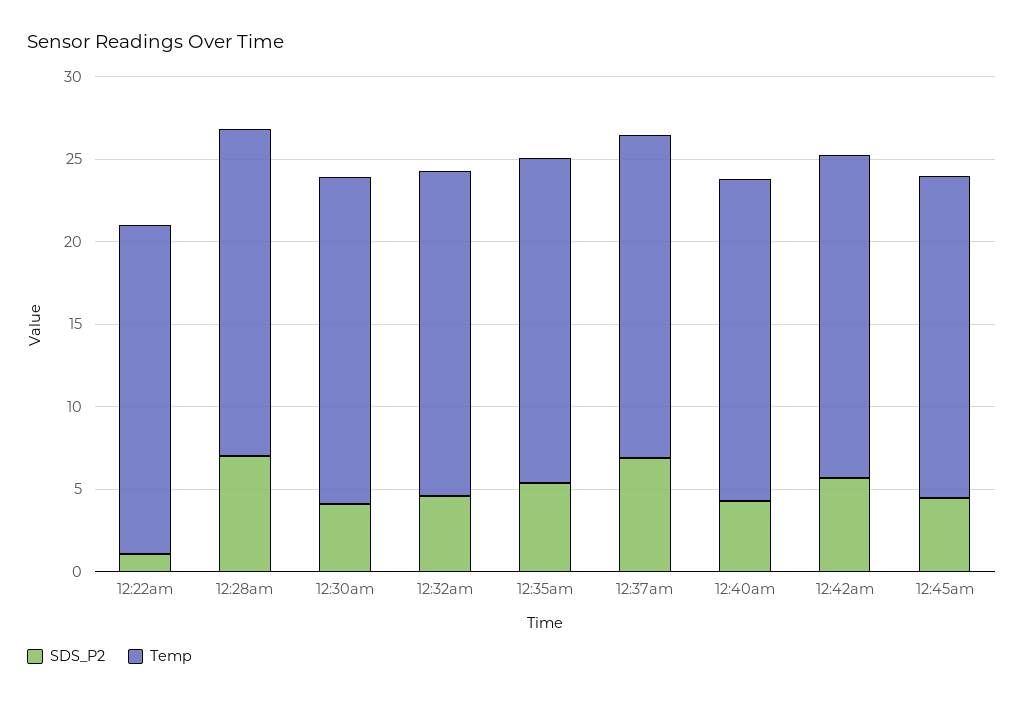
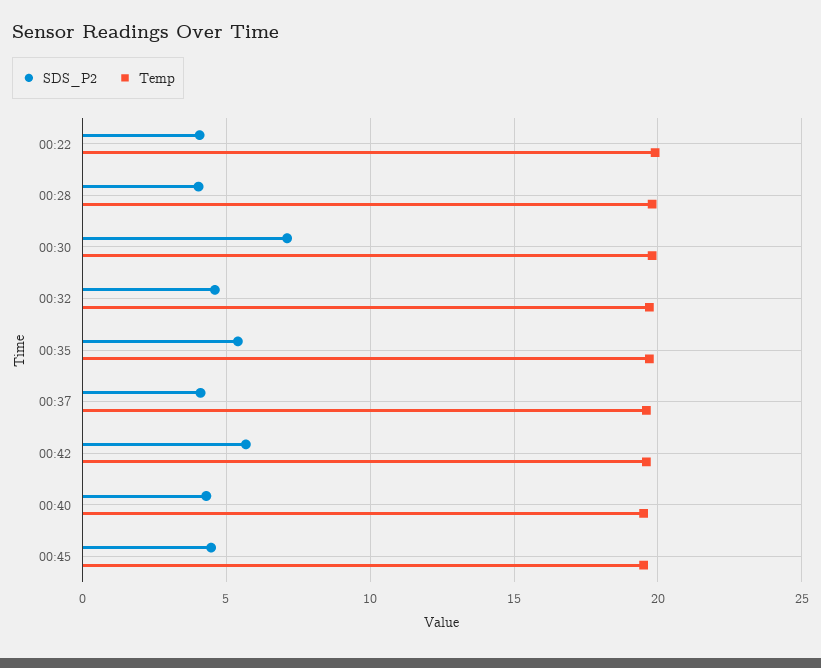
SDS_P2, 12:22am: 1 -> 4
SDS_P2, 12:28am: 7 -> 4
SDS_P2, 12:30am: 4 -> 7
SDS_P2, 12:37am: 7 -> 4

